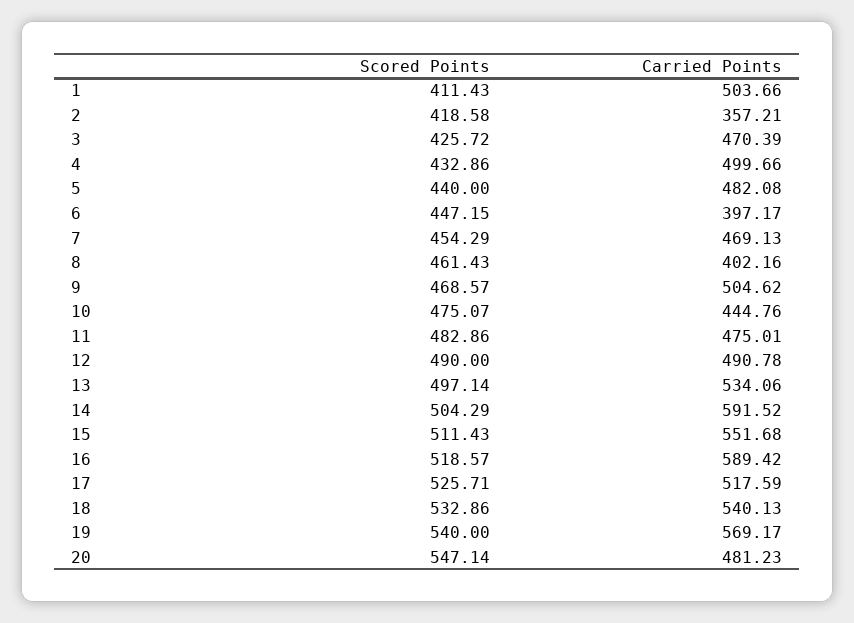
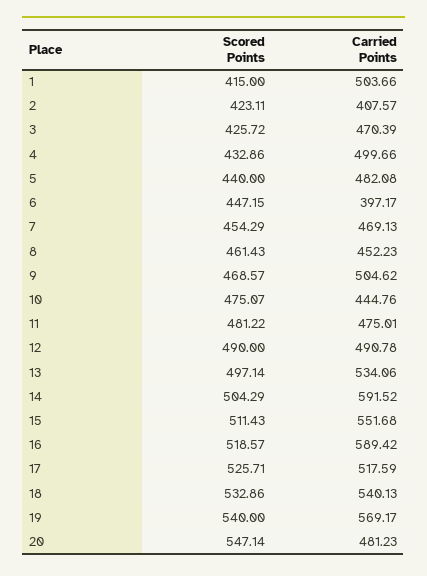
Scored Points, 1: 411.43 -> 415
Scored Points, 2: 418.58 -> 423.11
Carried Points, 2: 357.21 -> 407.57
Carried Points, 8: 402.16 -> 452.23
Scored Points, 11: 482.86 -> 481.22

